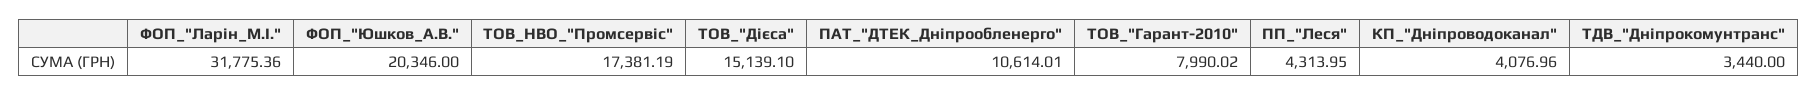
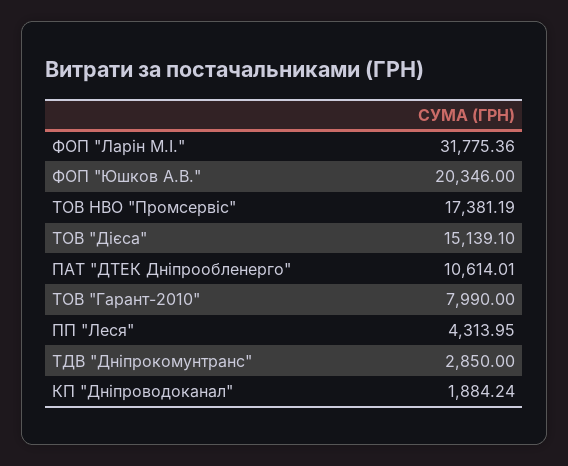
ТОВ_"Гарант-2010": 7990.02 -> 7990
КП_"Дніпроводоканал": 4076.96 -> 1884.24
ТДВ_"Дніпрокомунтранс": 3440 -> 2850

